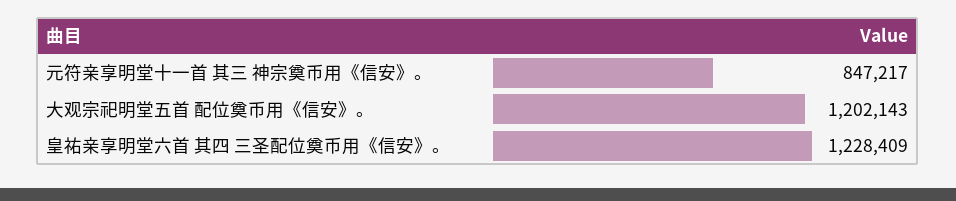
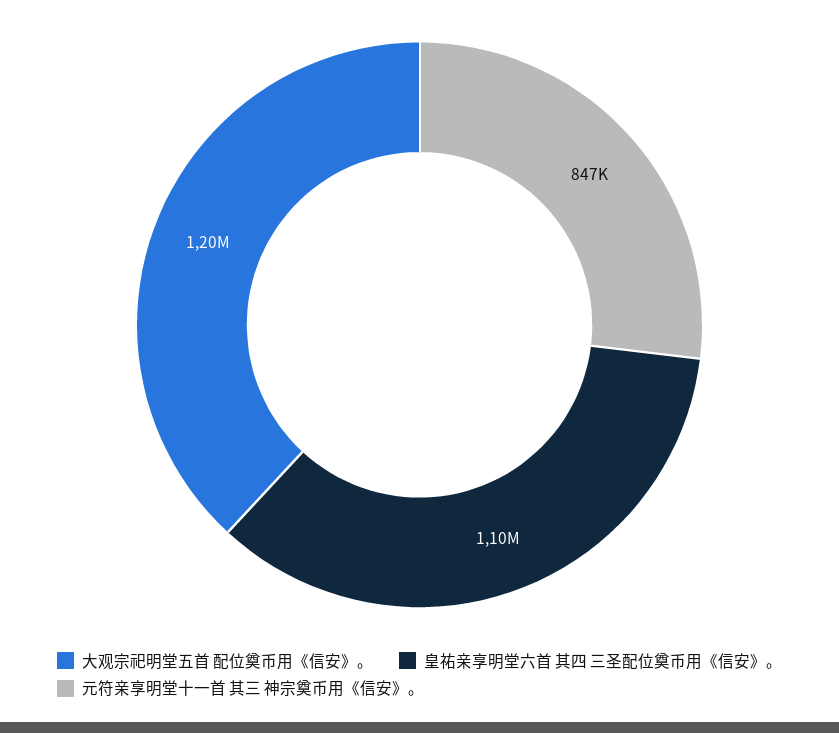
皇祐亲享明堂六首 其四 三圣配位奠币用《信安》。: 1228409 -> 1100000

